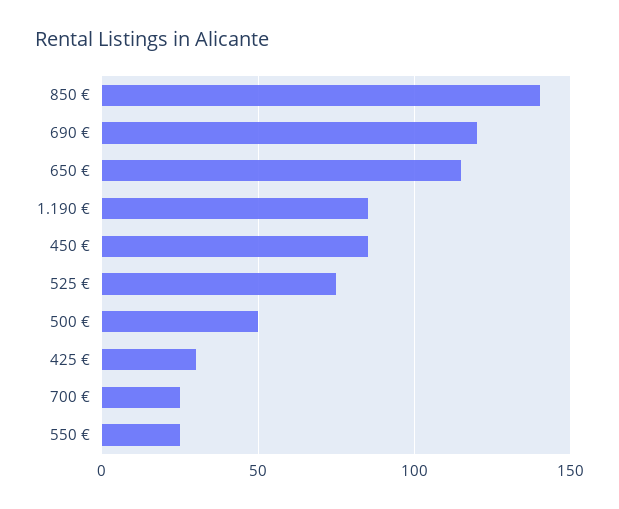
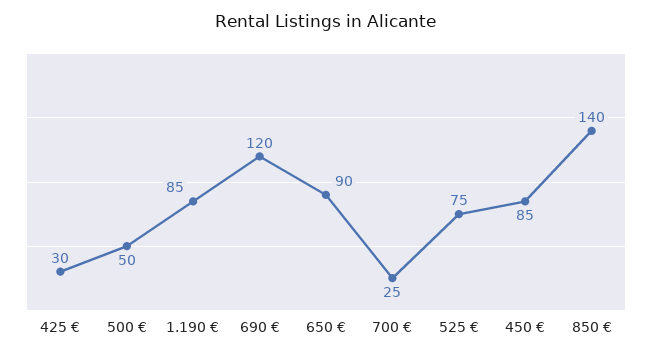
650 €: 115 -> 90
550 €: 25 -> none

